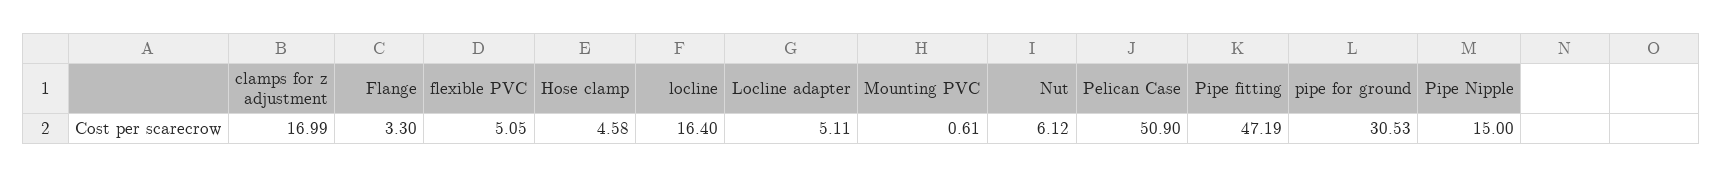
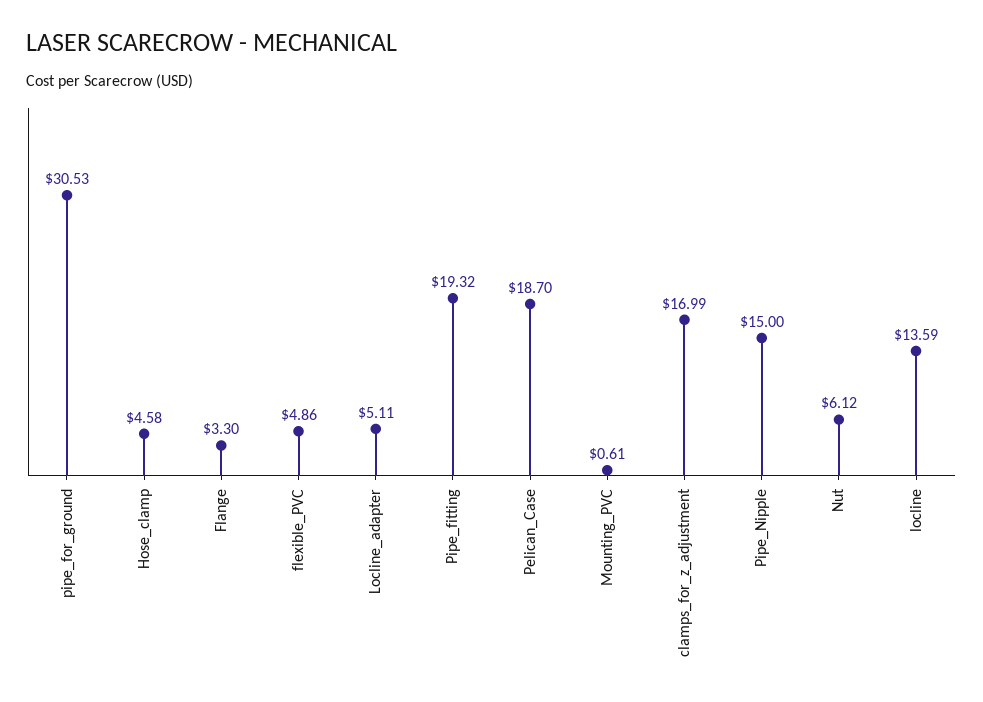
flexible PVC: 5.05 -> 4.86
locline: 16.4 -> 13.59
Pelican Case: 50.9 -> 18.7
Pipe fitting: 47.19 -> 19.32

